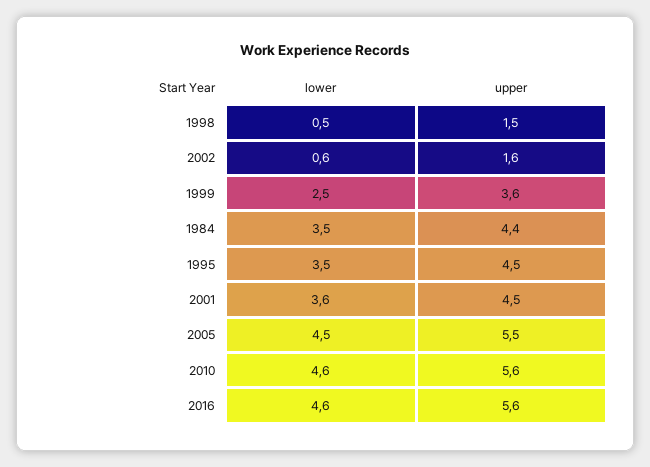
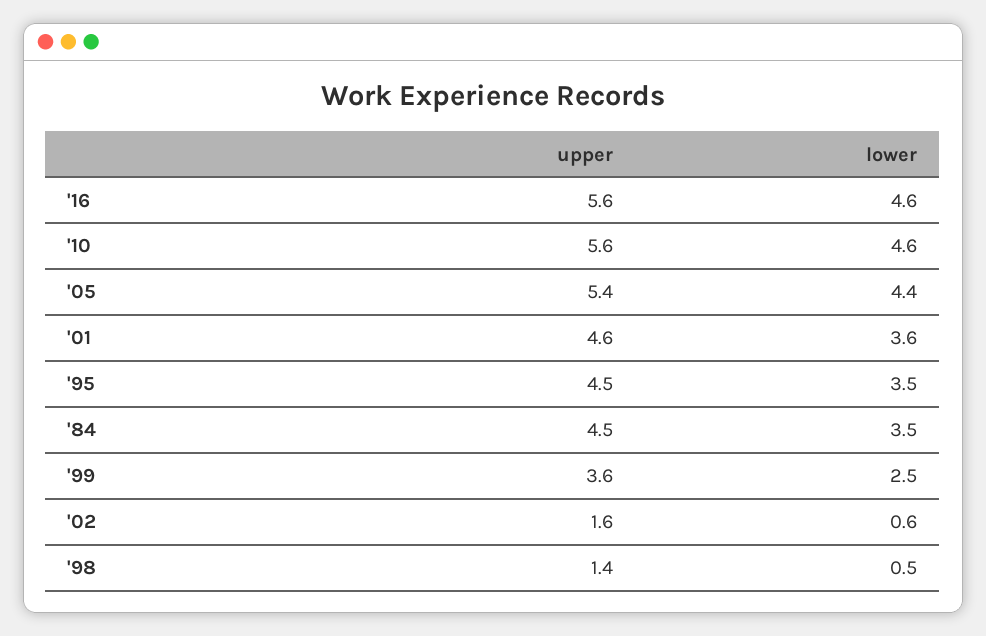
upper, 1998: 1.5 -> 1.4
upper, 1984: 4.4 -> 4.5
upper, 2001: 4.5 -> 4.6
lower, 2005: 4.5 -> 4.4
upper, 2005: 5.5 -> 5.4

